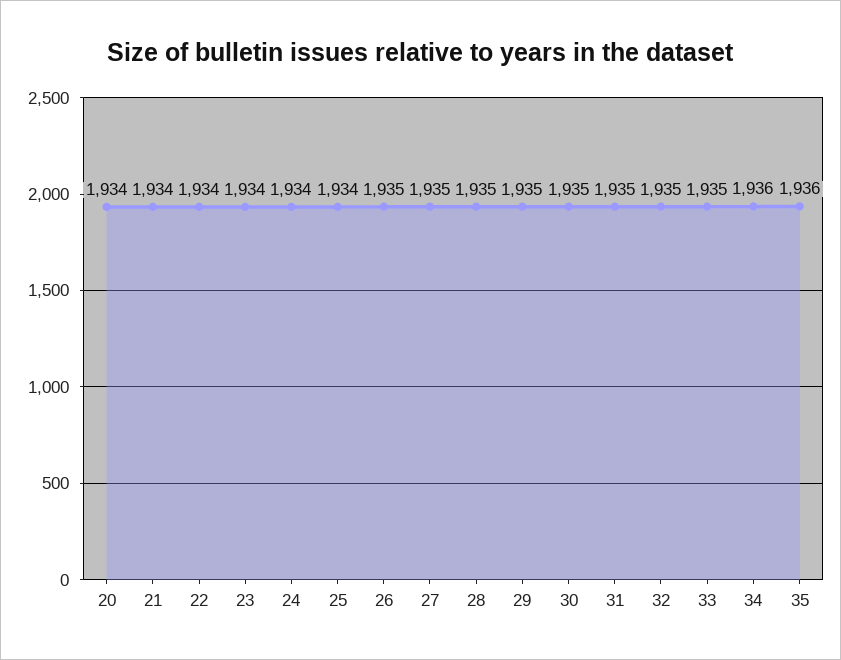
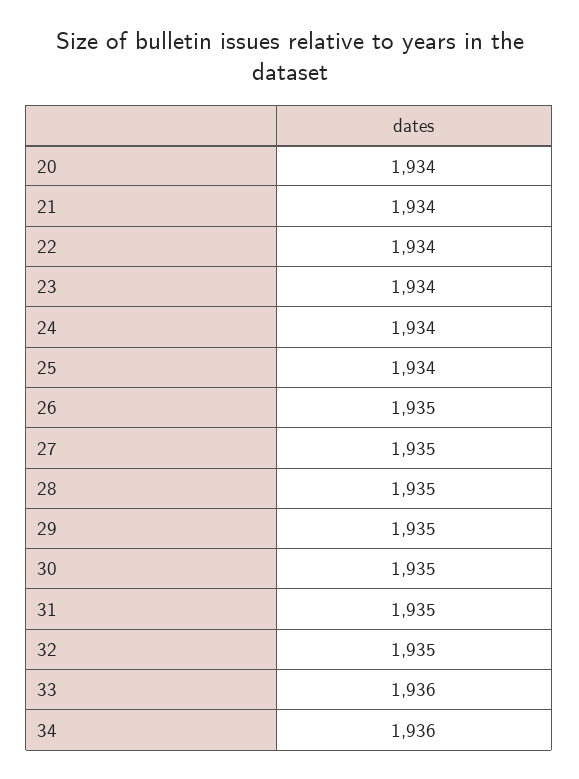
33: 1935 -> 1936
35: 1936 -> none

